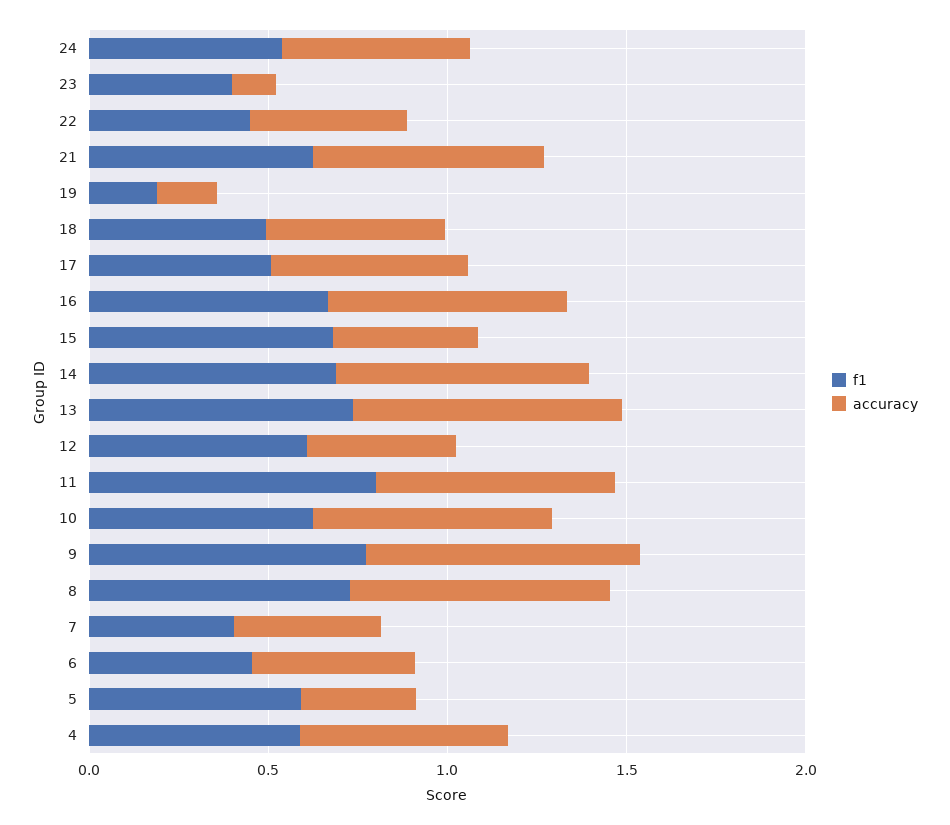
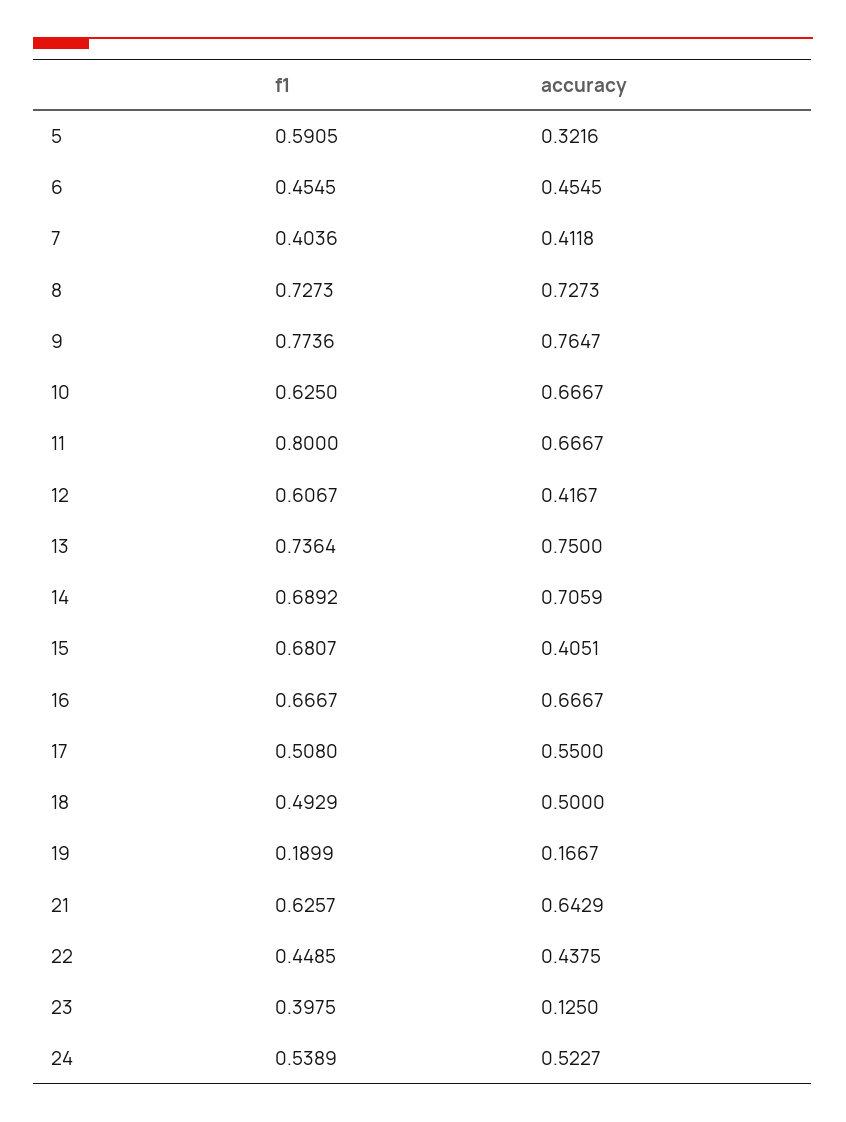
f1, 4: 0.6 -> none
accuracy, 4: 0.6 -> none

